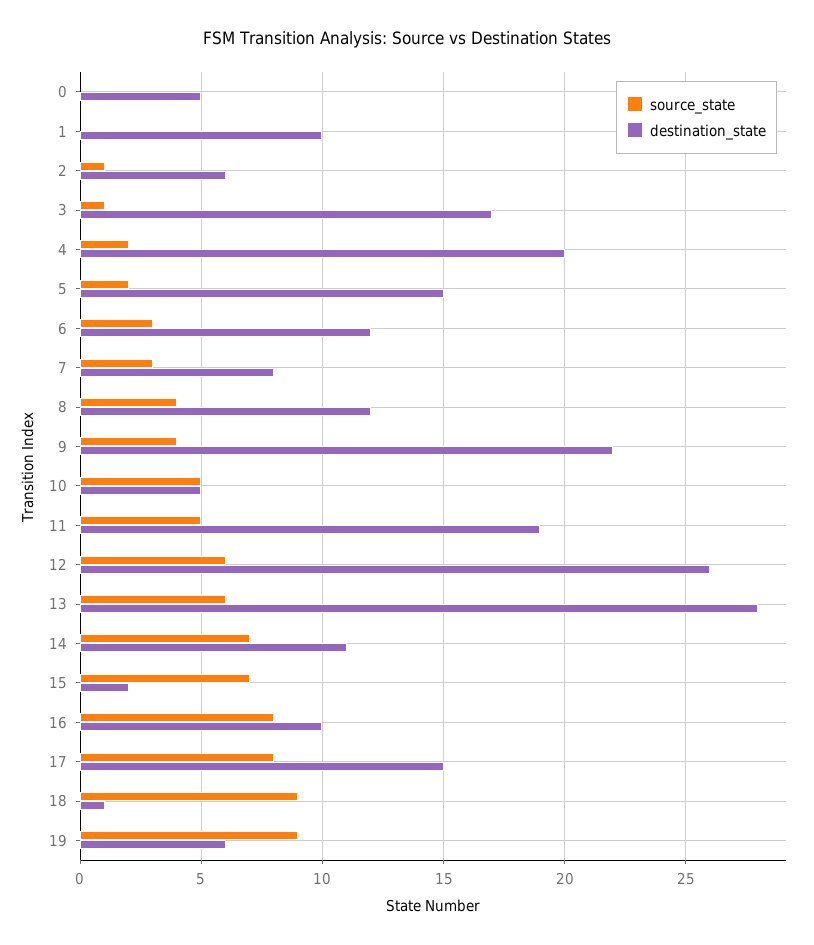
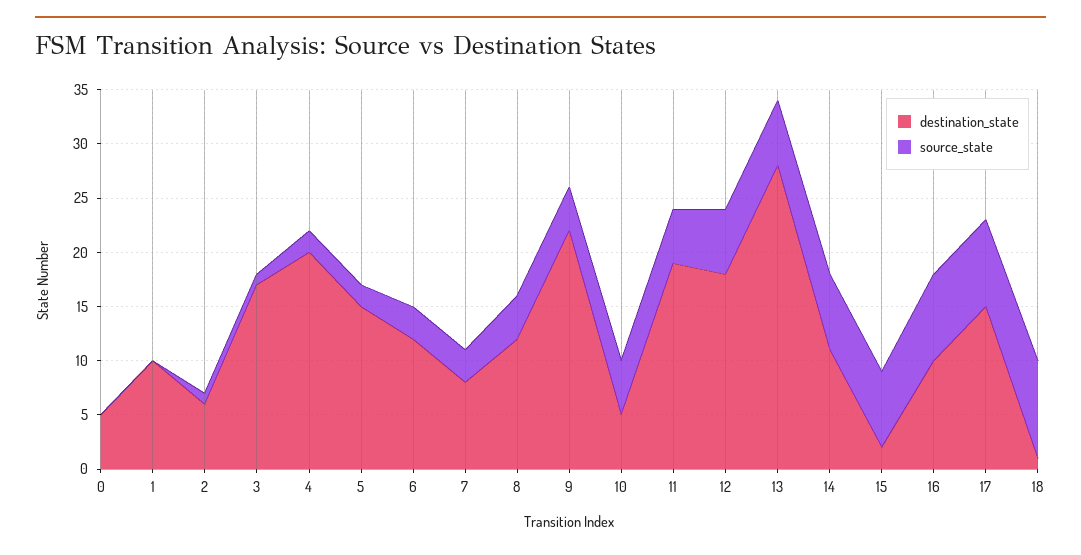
destination_state, 12: 26 -> 18
source_state, 19: 9 -> none
destination_state, 19: 6 -> none

